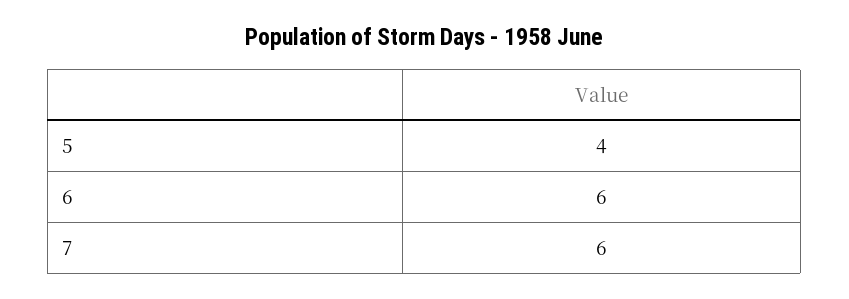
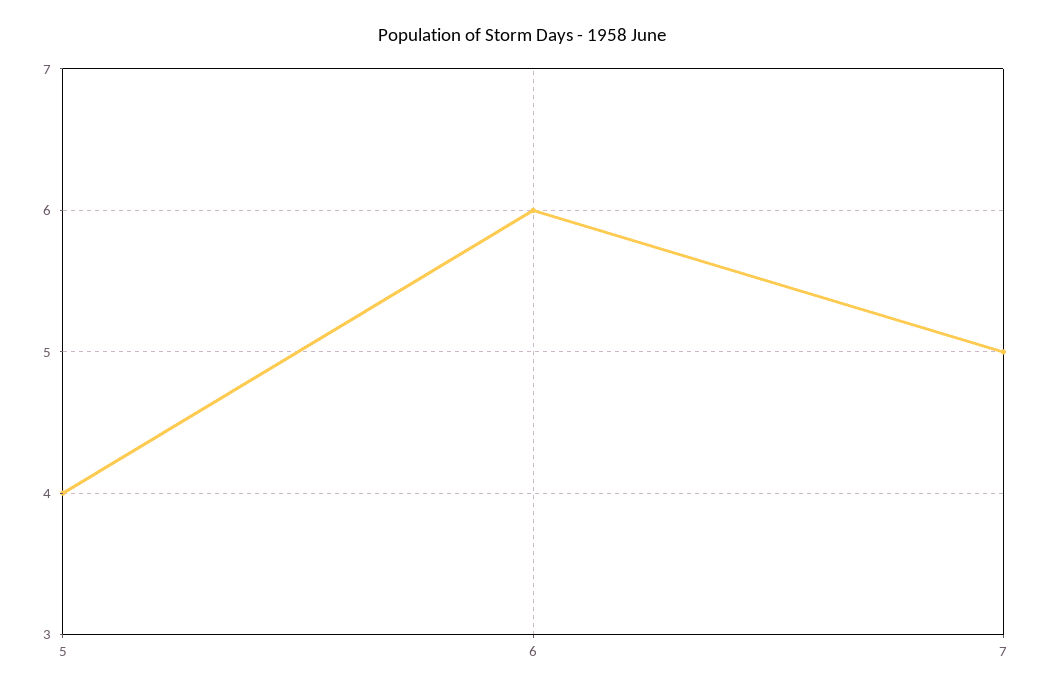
7: 6 -> 5

